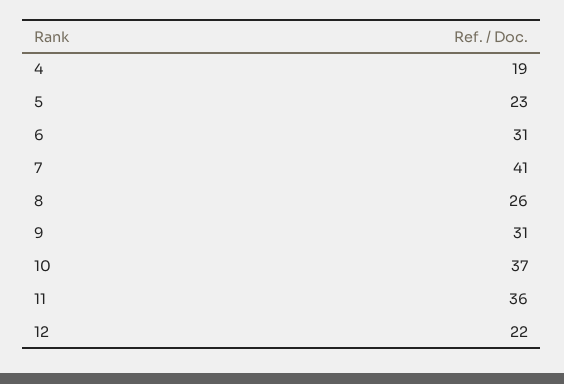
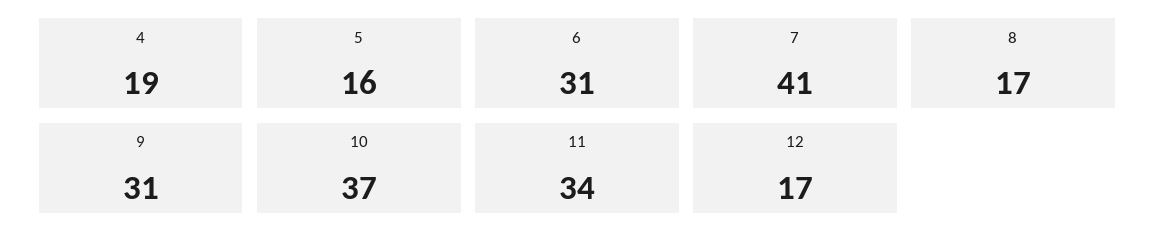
5: 23 -> 16
8: 26 -> 17
11: 36 -> 34
12: 22 -> 17

